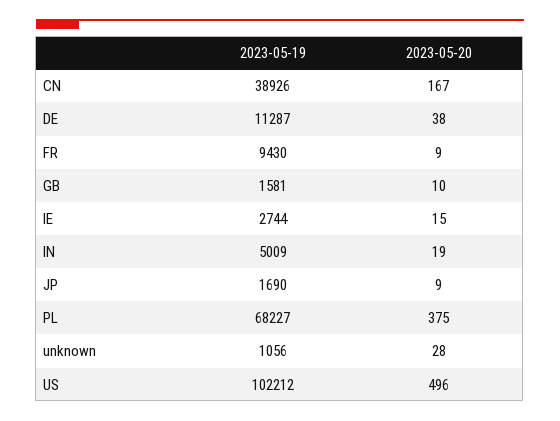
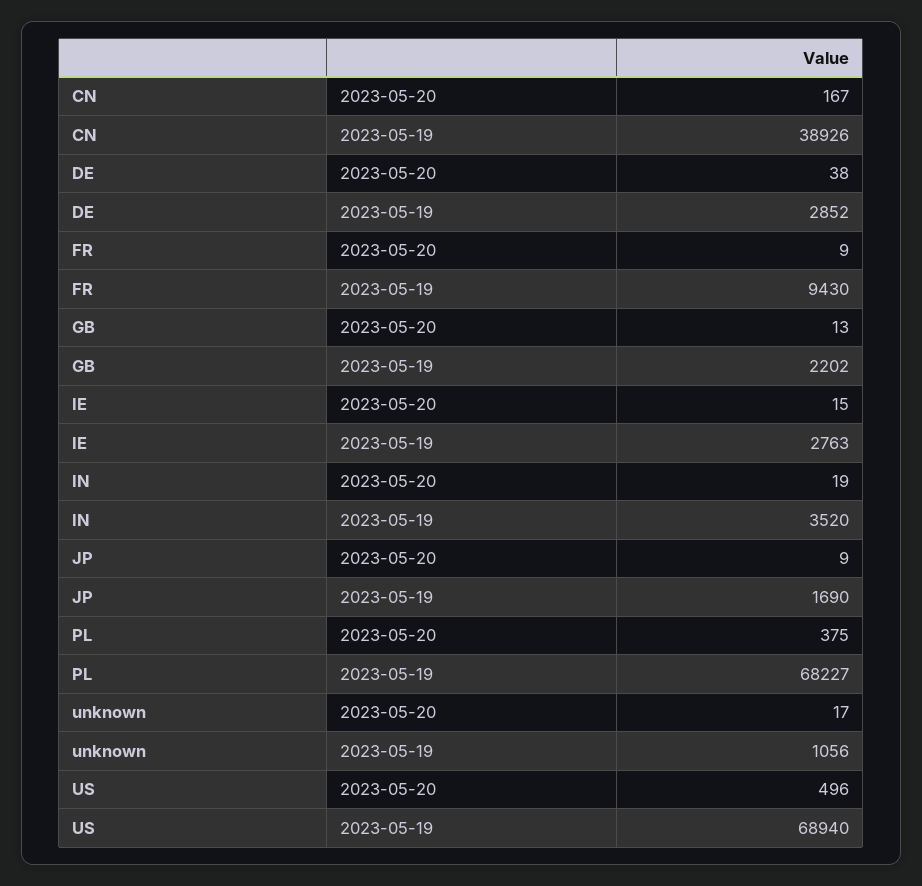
2023-05-19, DE: 11287 -> 2852
2023-05-19, GB: 1581 -> 2202
2023-05-20, GB: 10 -> 13
2023-05-19, IE: 2744 -> 2763
2023-05-19, IN: 5009 -> 3520
2023-05-20, unknown: 28 -> 17
2023-05-19, US: 102212 -> 68940

